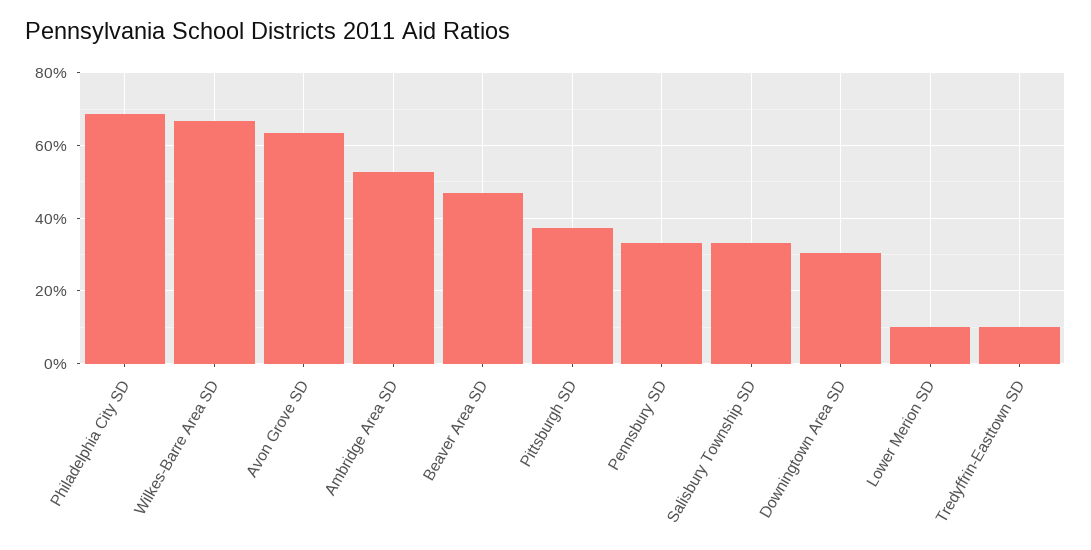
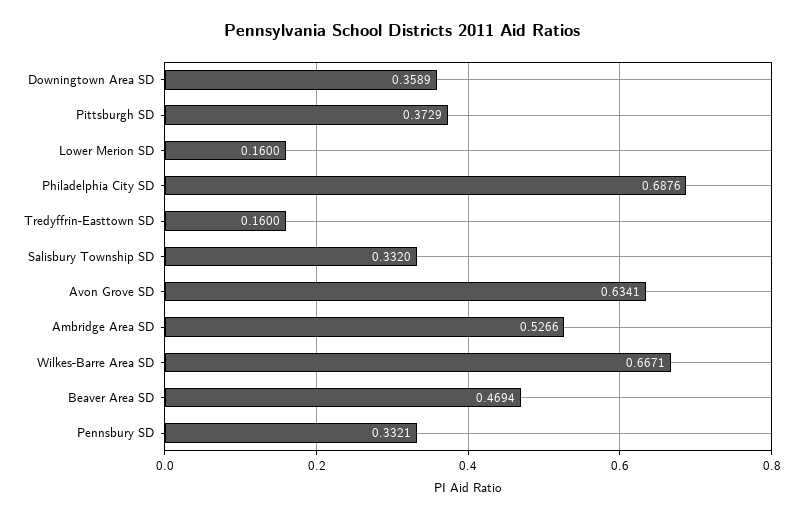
Downingtown Area SD: 0.3 -> 0.3589
Lower Merion SD: 0.1 -> 0.16
Tredyffrin-Easttown SD: 0.1 -> 0.16

